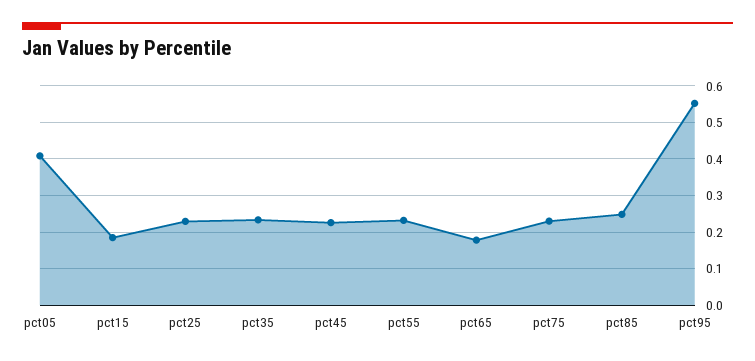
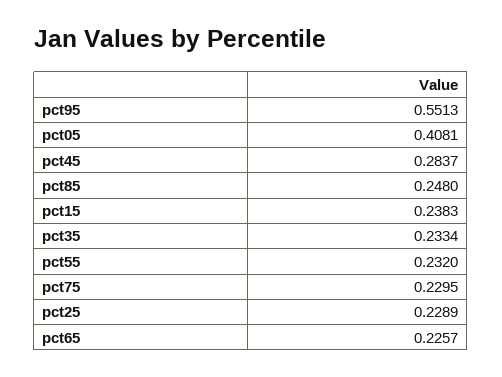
pct15: 0.18 -> 0.2383
pct45: 0.22 -> 0.2837
pct65: 0.18 -> 0.2257

